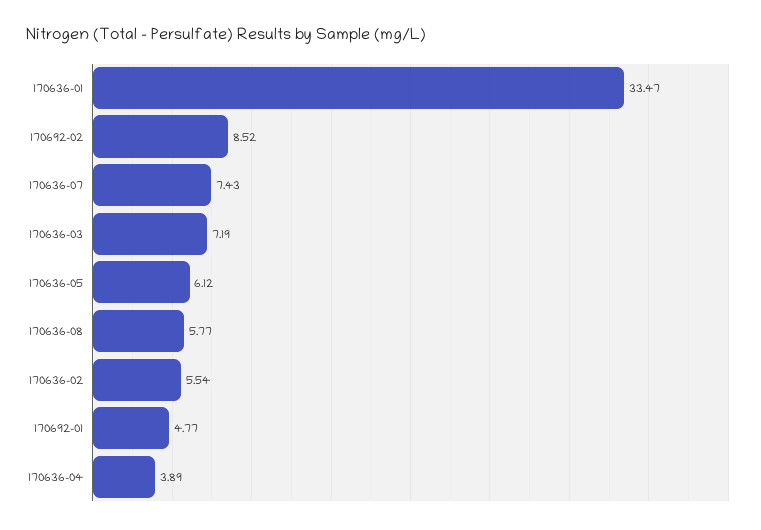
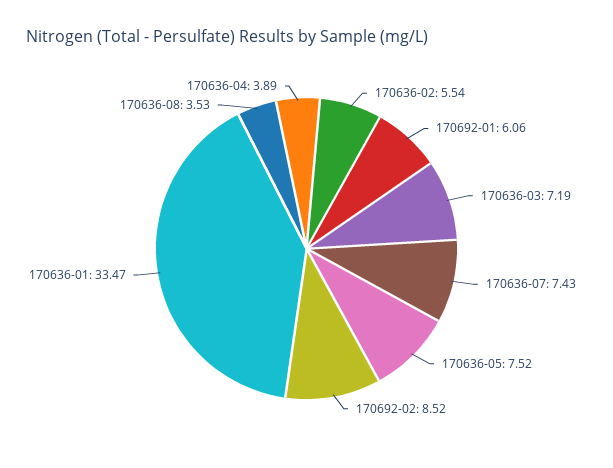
170636-05: 6.12 -> 7.52
170636-08: 5.77 -> 3.53
170692-01: 4.77 -> 6.06

